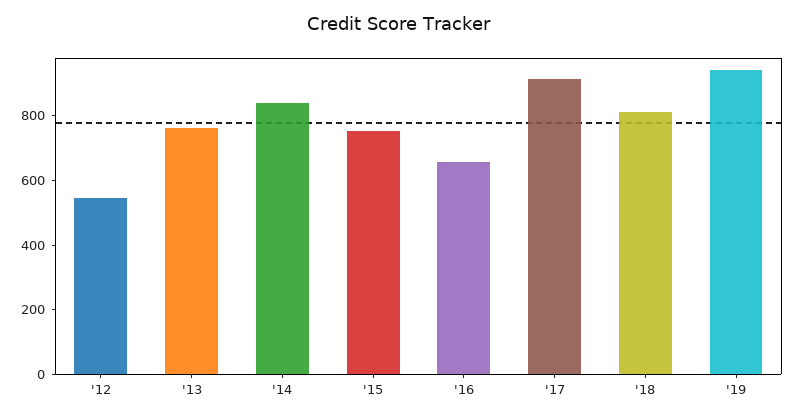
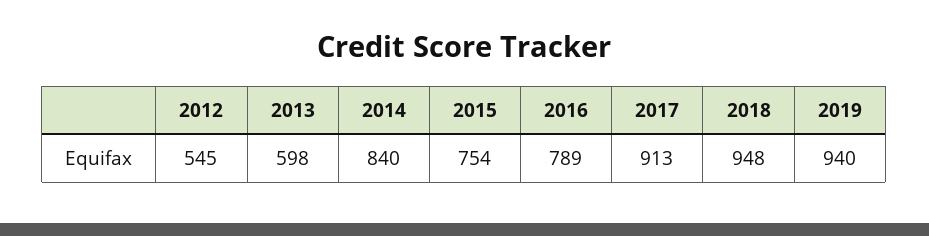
'13: 750 -> 598
'16: 650 -> 789
'18: 800 -> 948

